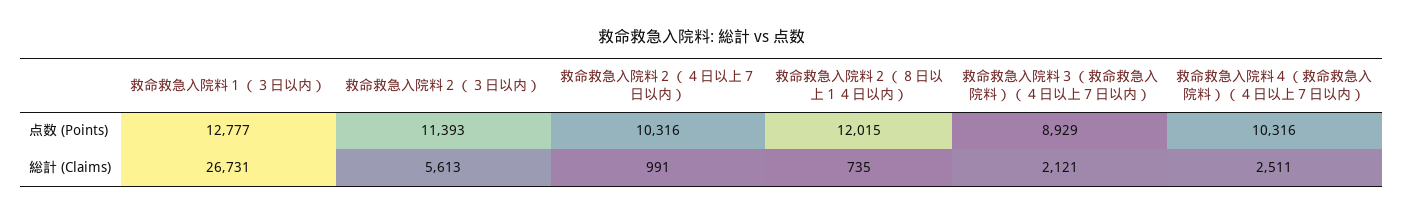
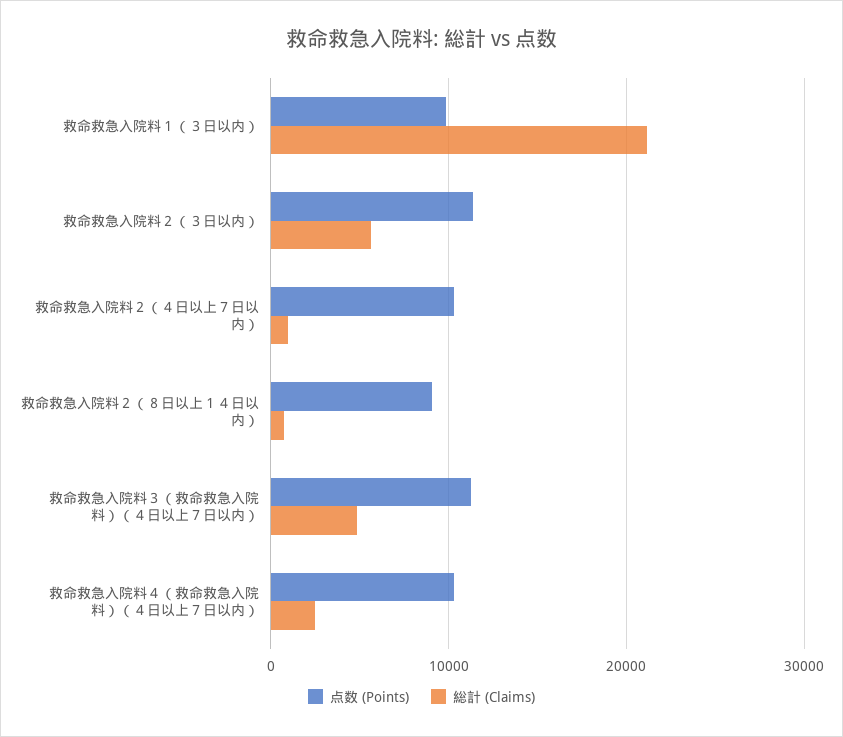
点数 (Points), 救命救急入院料１（３日以内）: 12777 -> 10000
点数 (Points), 救命救急入院料２（８日以上１４日以内）: 12015 -> 9000
点数 (Points), 救命救急入院料３（救命救急入院料）（４日以上７日以内）: 8929 -> 11000
総計 (Claims), 救命救急入院料１（３日以内）: 26731 -> 21000
総計 (Claims), 救命救急入院料３（救命救急入院料）（４日以上７日以内）: 2121 -> 5000

